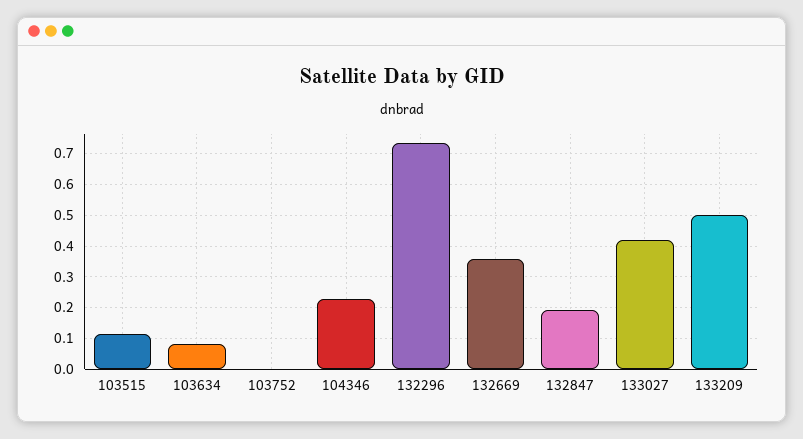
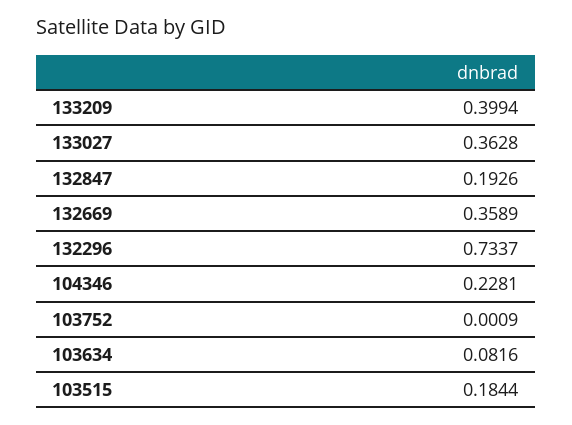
103515: 0.12 -> 0.1844
133027: 0.42 -> 0.3628
133209: 0.5 -> 0.3994

